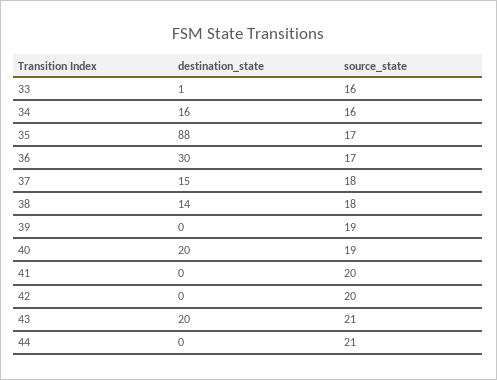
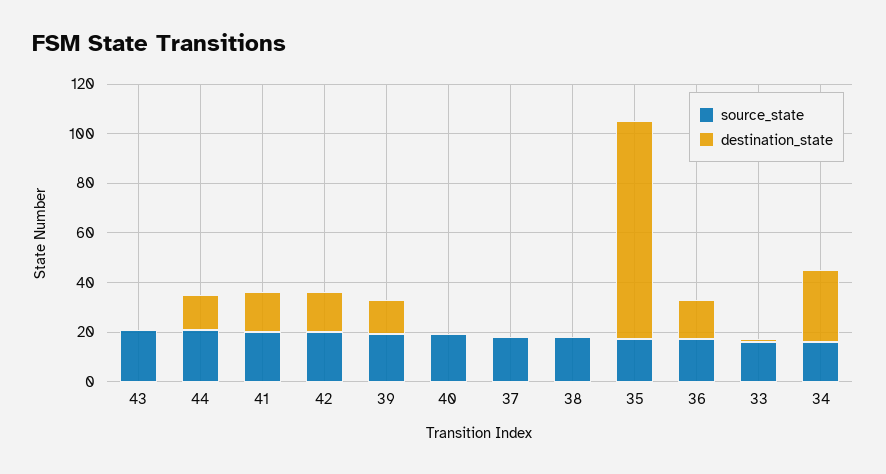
destination_state, 34: 16 -> 30
destination_state, 36: 30 -> 15
destination_state, 37: 15 -> 0
destination_state, 38: 14 -> 0
destination_state, 39: 0 -> 15
destination_state, 40: 20 -> 0
destination_state, 41: 0 -> 15
destination_state, 42: 0 -> 15
destination_state, 43: 20 -> 0
destination_state, 44: 0 -> 15

